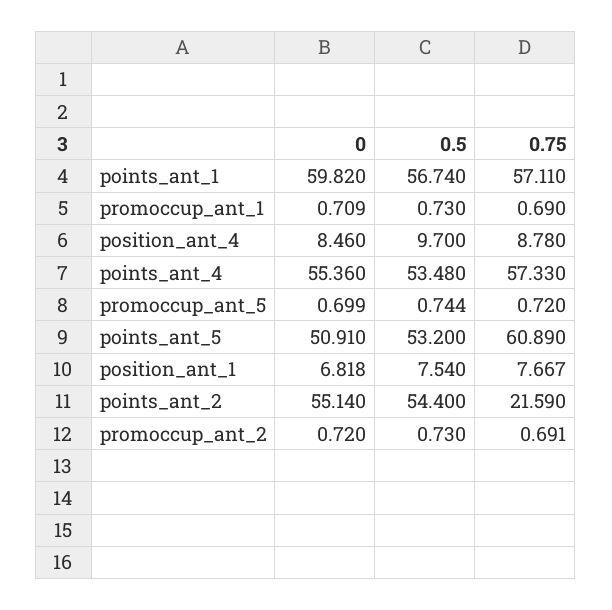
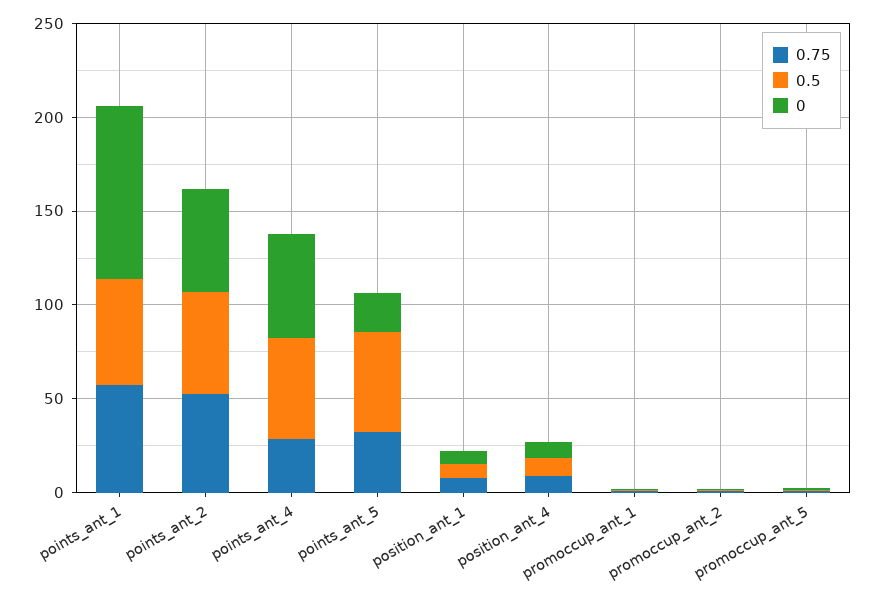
0, points_ant_1: 59.82 -> 90
0.75, points_ant_4: 57.33 -> 30
0, points_ant_5: 50.91 -> 20
0.75, points_ant_5: 60.89 -> 30
0.75, points_ant_2: 21.59 -> 50

